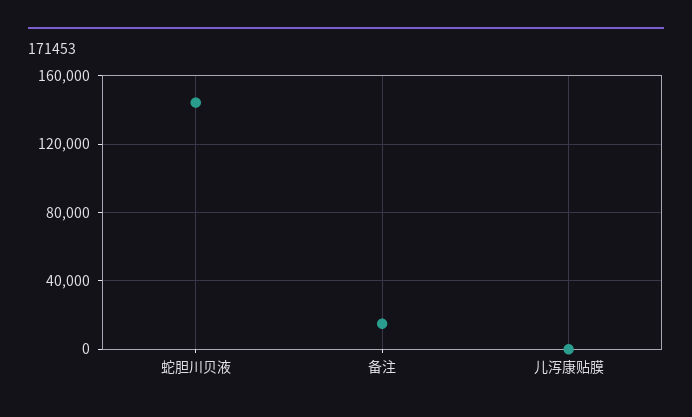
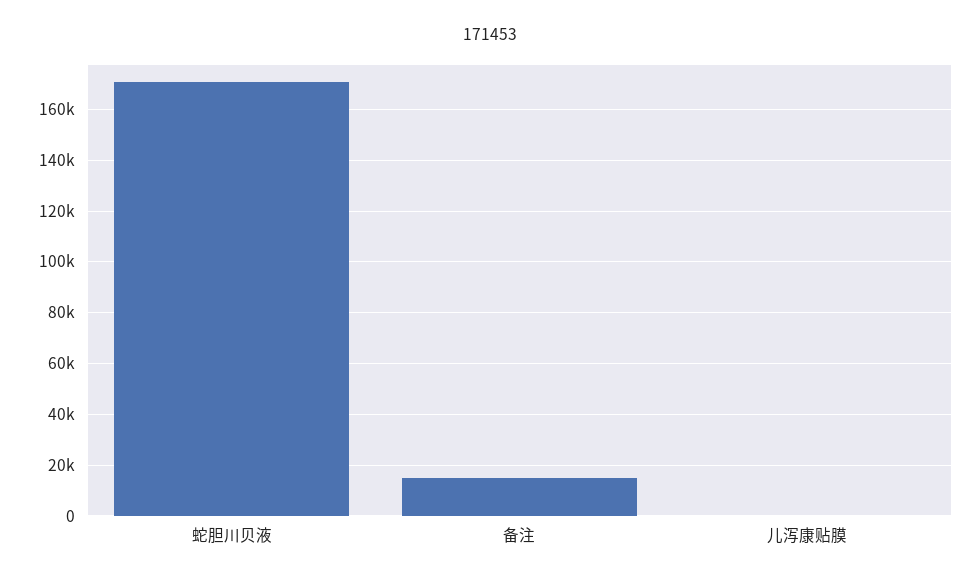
蛇胆川贝液: 145000 -> 170000

